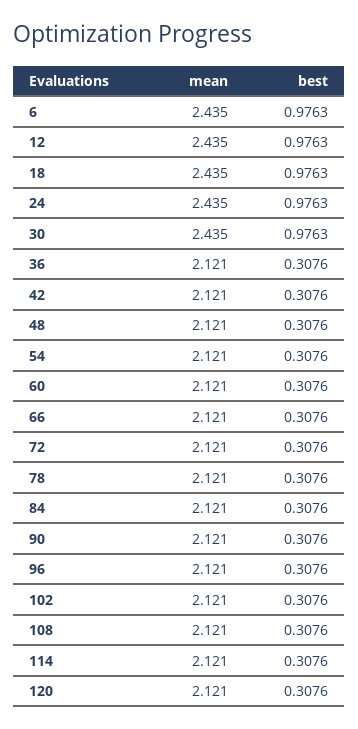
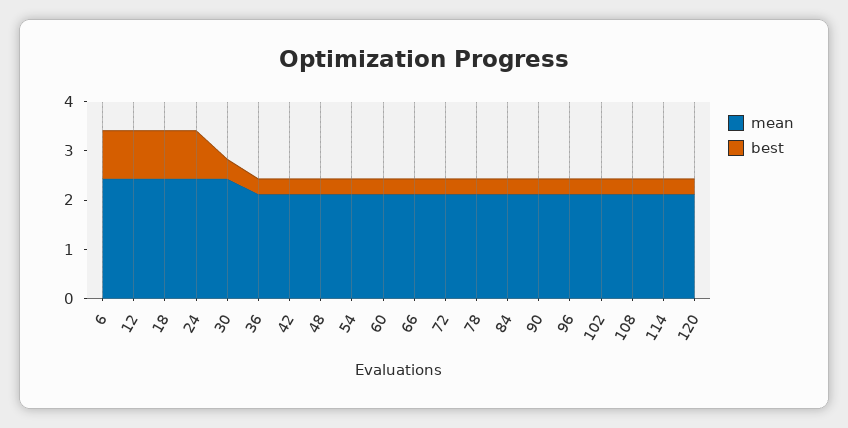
best, 30: 0.9763 -> 0.4

